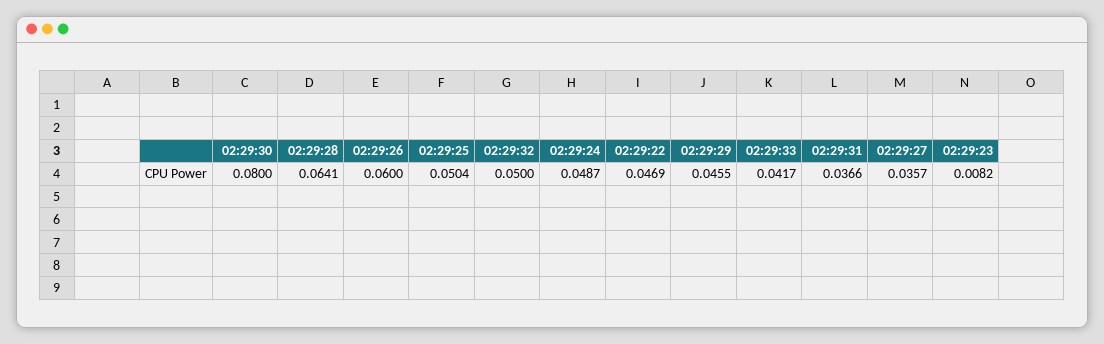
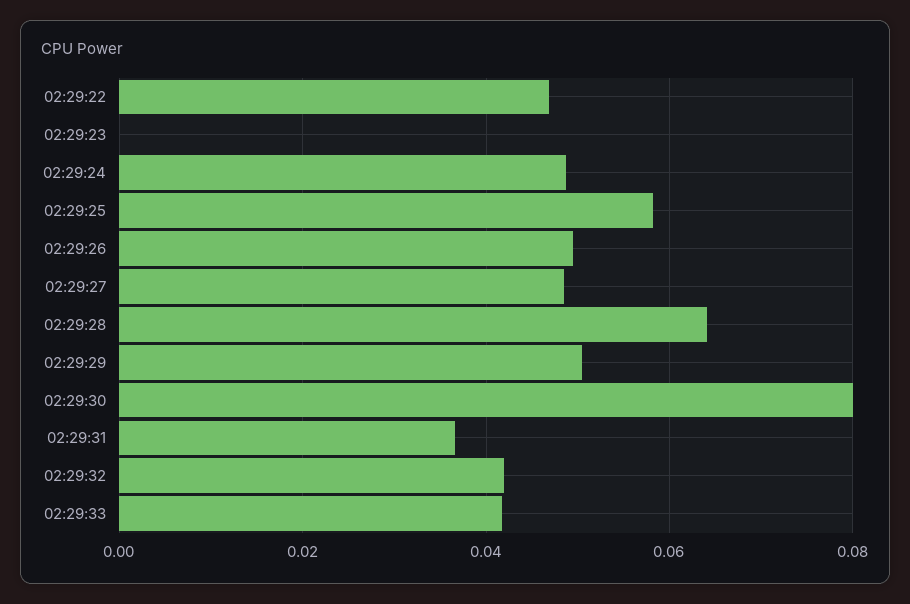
02:29:26: 0.06 -> 0.05
02:29:25: 0.0504 -> 0.058
02:29:32: 0.05 -> 0.042
02:29:29: 0.0455 -> 0.05
02:29:27: 0.0357 -> 0.048
02:29:23: 0.0082 -> 0

